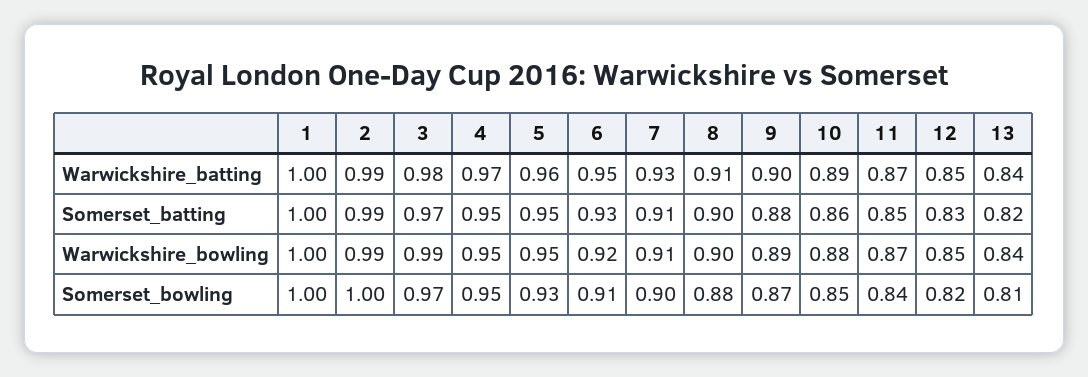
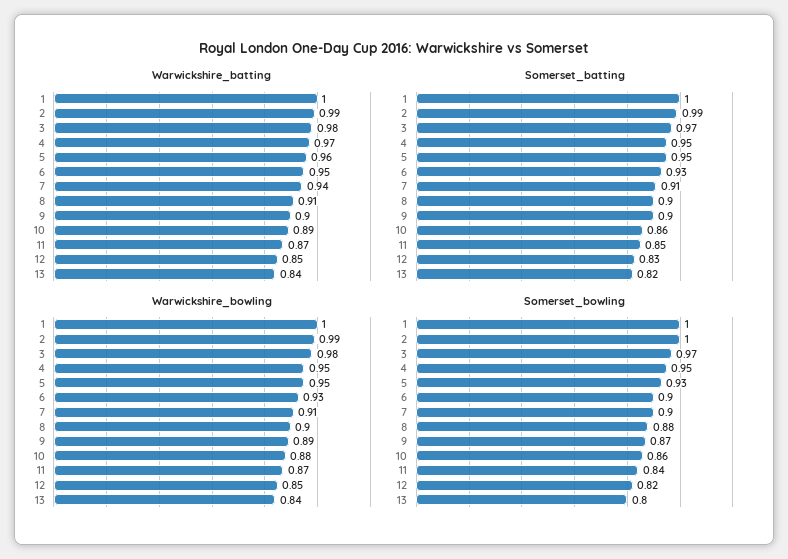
Warwickshire_batting, 7: 0.93 -> 0.94
Somerset_batting, 9: 0.88 -> 0.9
Warwickshire_bowling, 3: 0.99 -> 0.98
Warwickshire_bowling, 6: 0.92 -> 0.93
Somerset_bowling, 6: 0.91 -> 0.9
Somerset_bowling, 10: 0.85 -> 0.86
Somerset_bowling, 13: 0.81 -> 0.8

